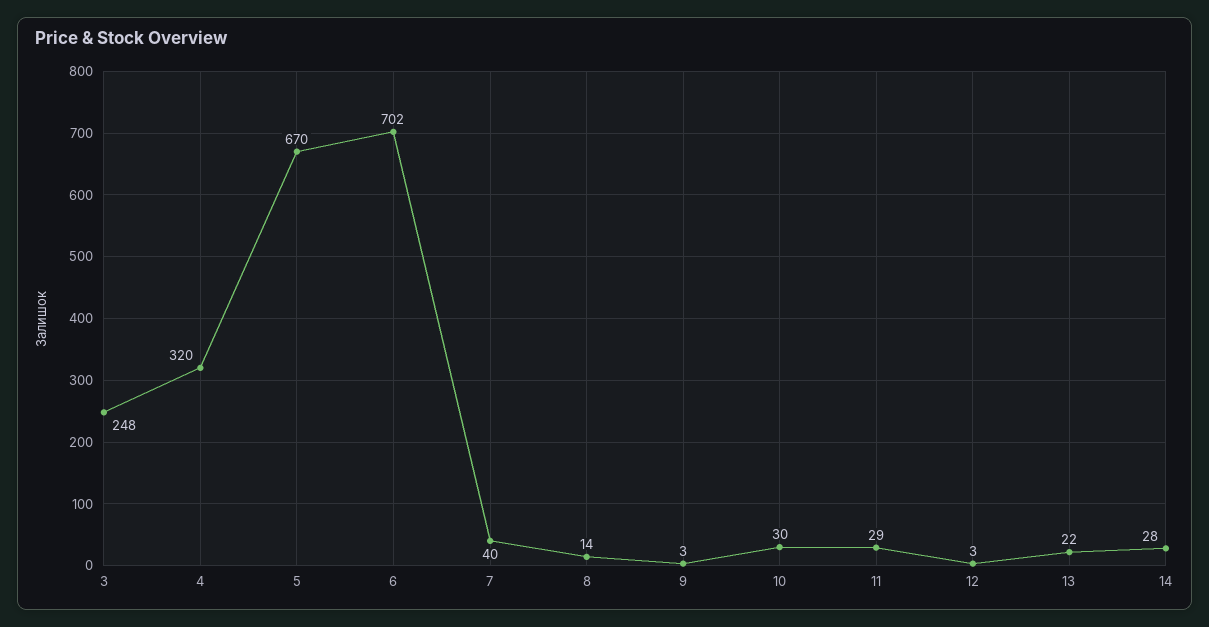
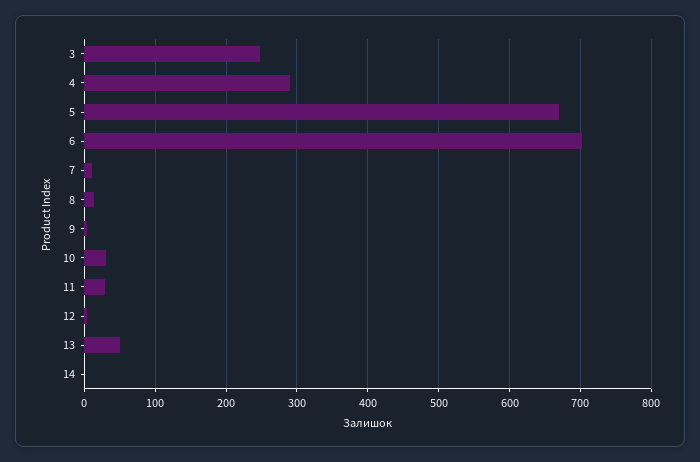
4: 320 -> 290
7: 40 -> 10
13: 22 -> 50
14: 28 -> 0

